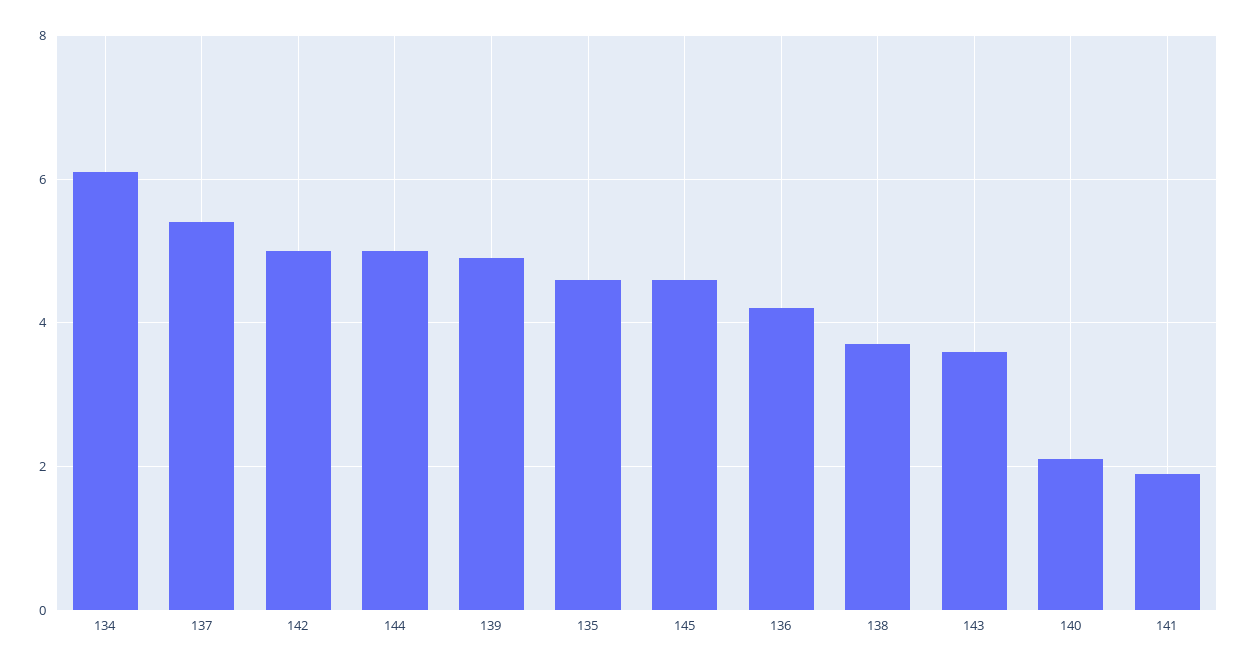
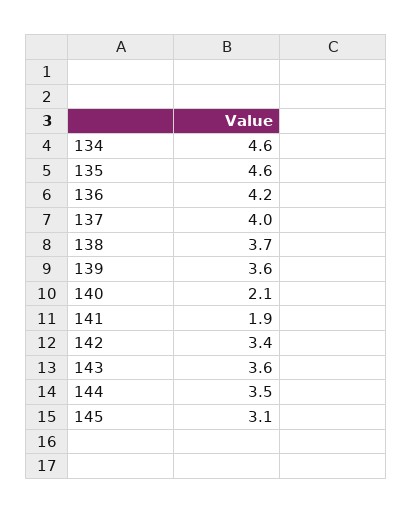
134: 6 -> 4.6
137: 5.5 -> 4
142: 5 -> 3.4
144: 5 -> 3.5
139: 5 -> 3.6
145: 4.5 -> 3.1

